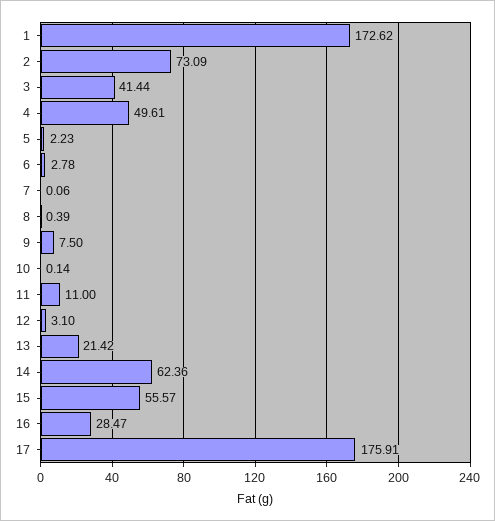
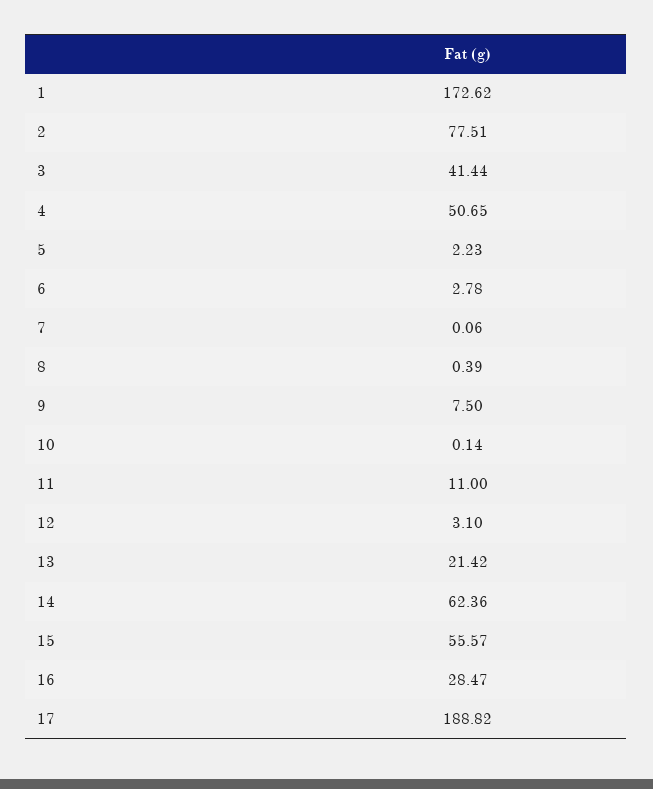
2: 73.09 -> 77.51
4: 49.61 -> 50.65
17: 175.91 -> 188.82

